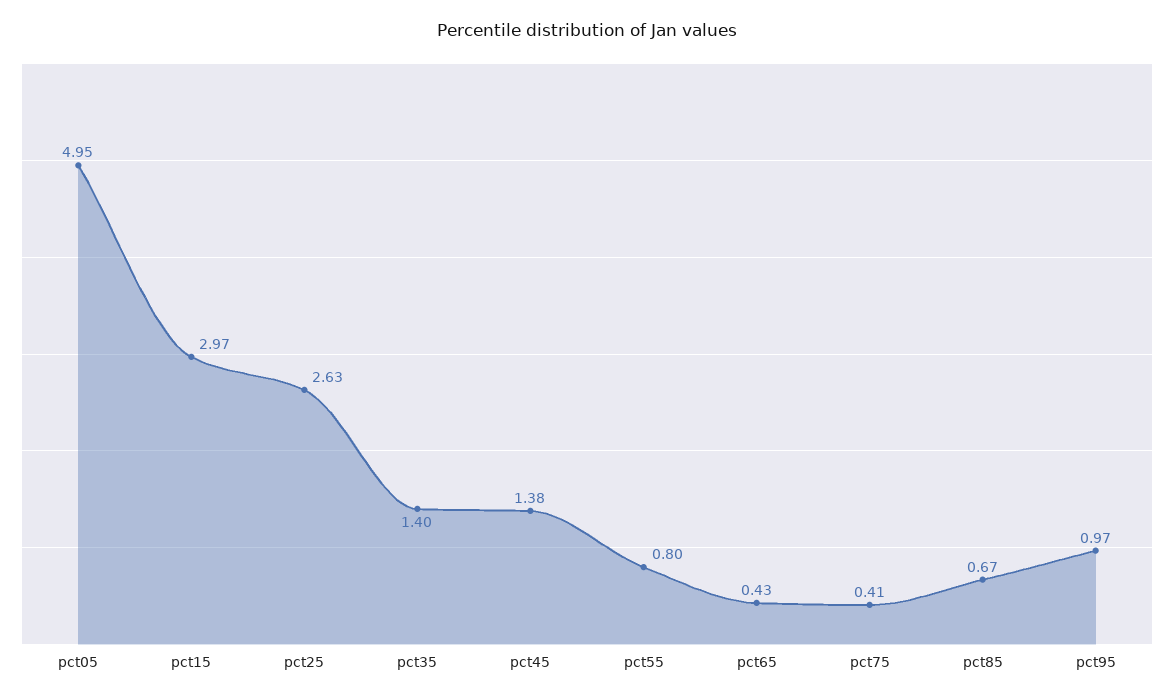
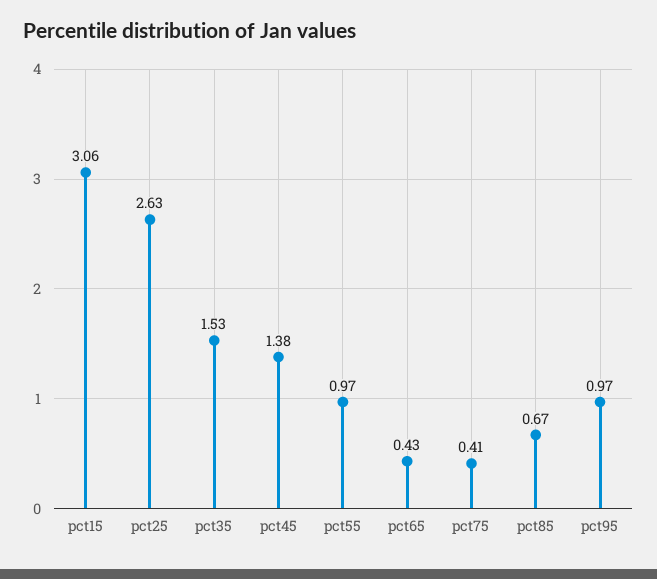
pct05: 4.95 -> none
pct15: 2.97 -> 3.06
pct35: 1.4 -> 1.53
pct55: 0.8 -> 0.97

